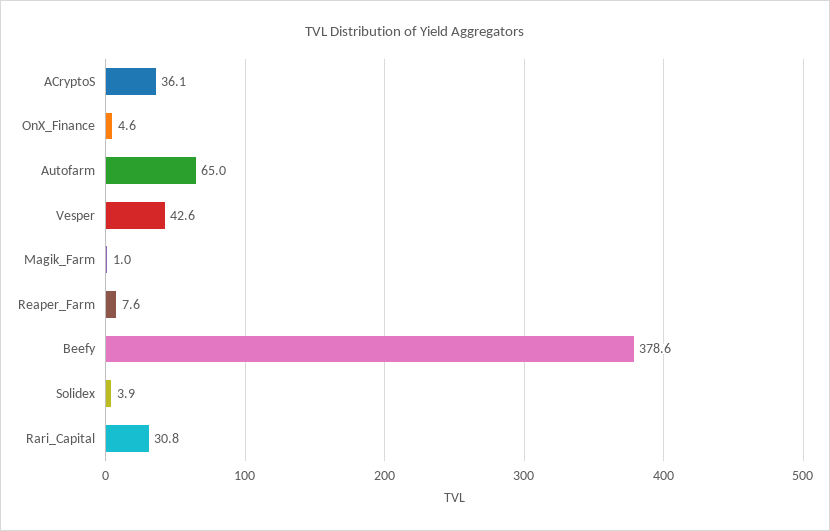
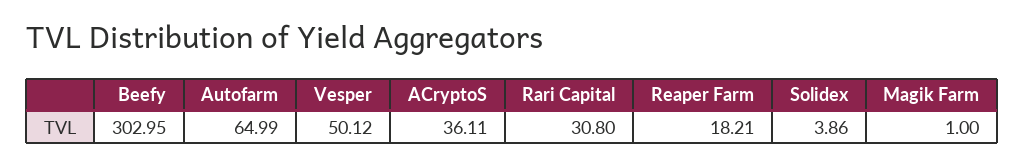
OnX_Finance: 4.6 -> none
Vesper: 42.6 -> 50.12
Reaper_Farm: 7.6 -> 18.21
Beefy: 378.6 -> 302.95

